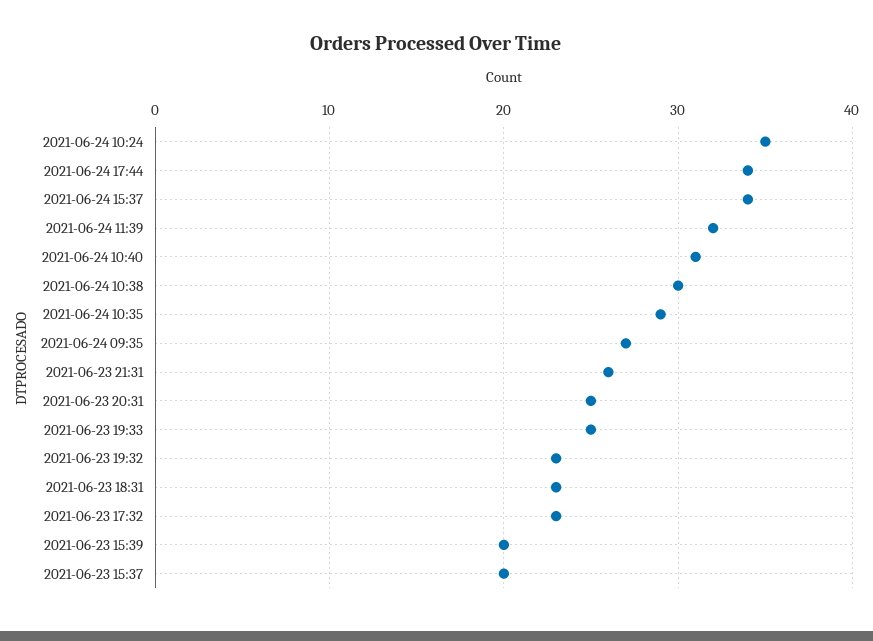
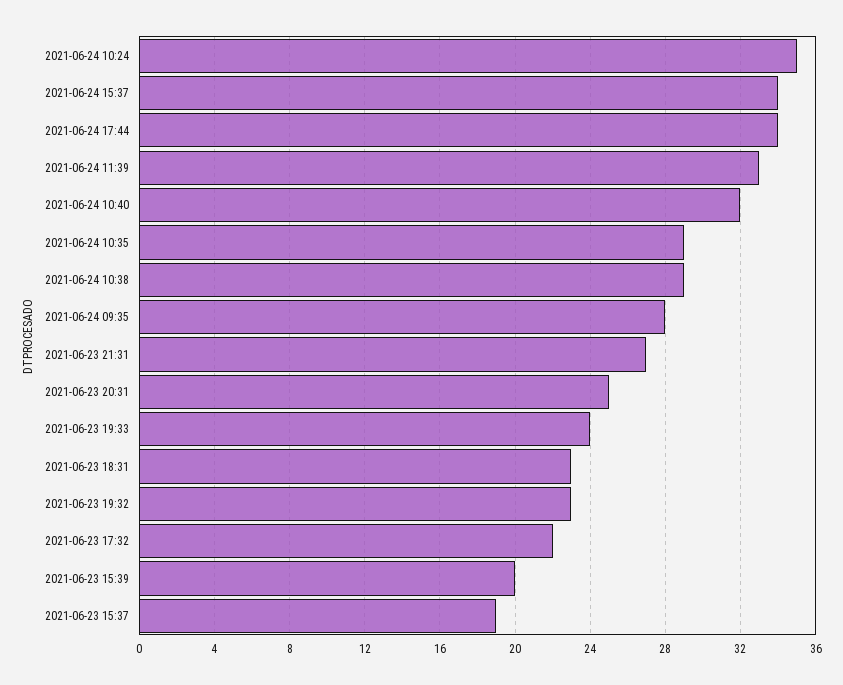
2021-06-24 11:39: 32 -> 33
2021-06-24 10:40: 31 -> 32
2021-06-24 10:38: 30 -> 29
2021-06-24 09:35: 27 -> 28
2021-06-23 21:31: 26 -> 27
2021-06-23 19:33: 25 -> 24
2021-06-23 17:32: 23 -> 22
2021-06-23 15:37: 20 -> 19

